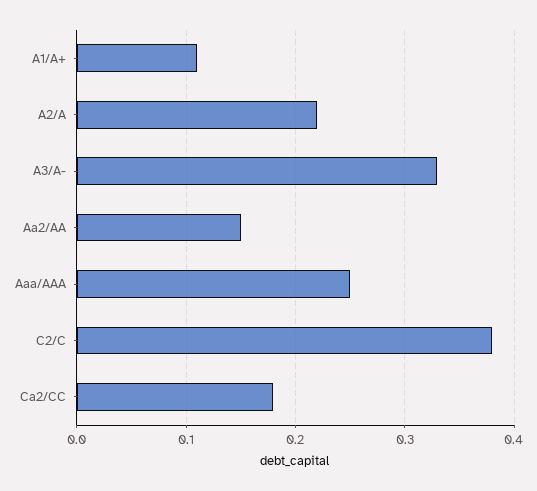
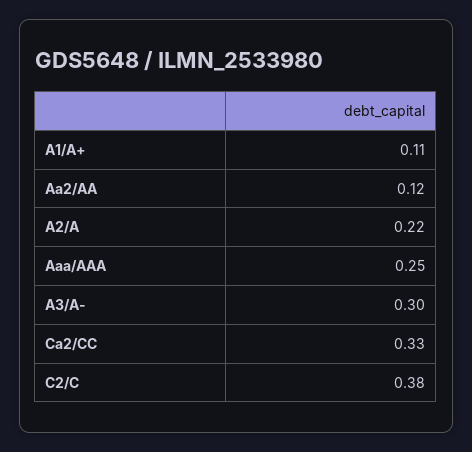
A3/A-: 0.33 -> 0.3
Aa2/AA: 0.15 -> 0.12
Ca2/CC: 0.18 -> 0.33

